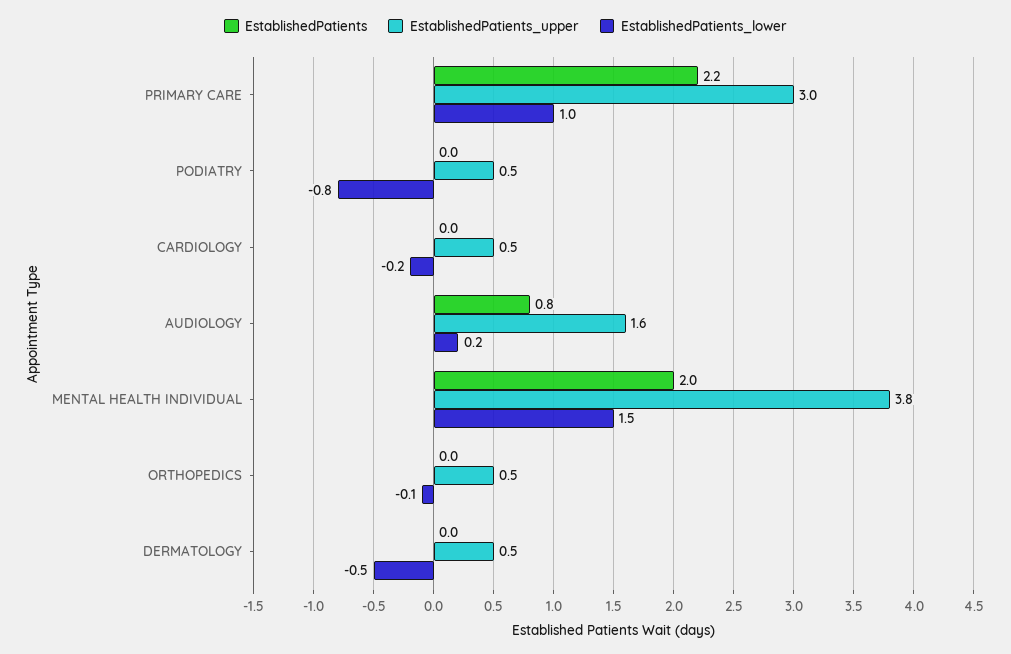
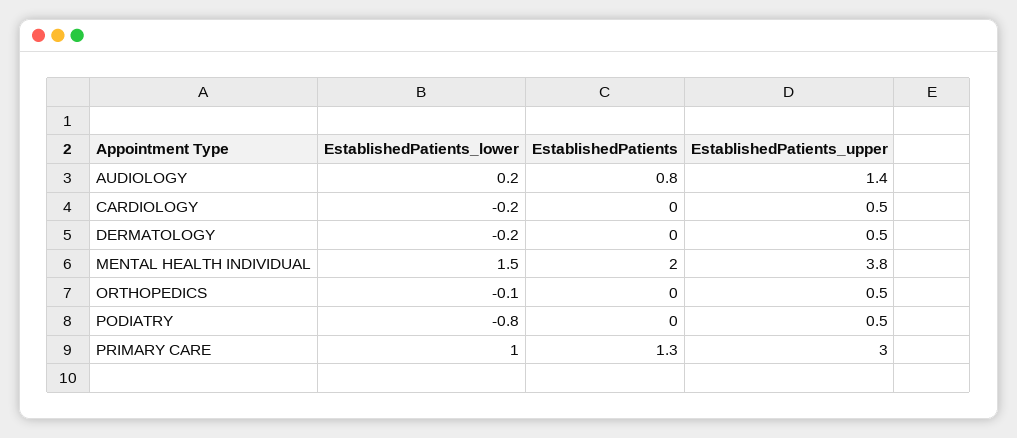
EstablishedPatients, PRIMARY CARE: 2.2 -> 1.3
EstablishedPatients_upper, AUDIOLOGY: 1.6 -> 1.4
EstablishedPatients_lower, DERMATOLOGY: -0.5 -> -0.2

